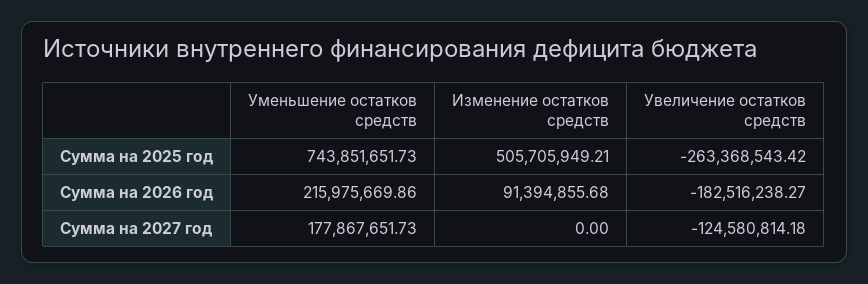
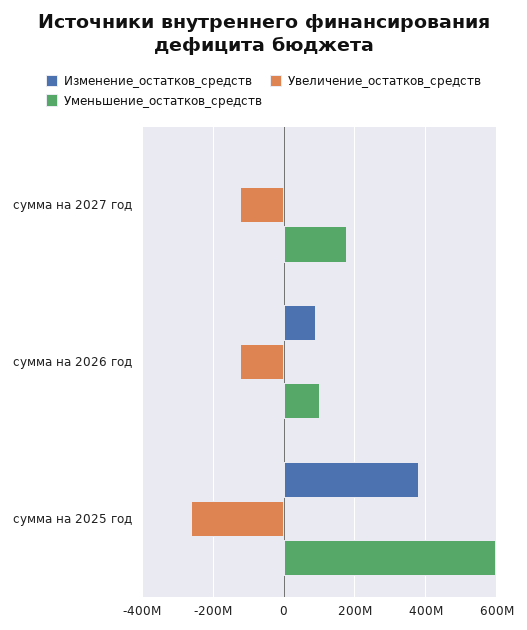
Уменьшение остатков средств, Сумма на 2025 год: 743851651.73 -> 600000000
Изменение остатков средств, Сумма на 2025 год: 505705949.21 -> 380000000
Уменьшение остатков средств, Сумма на 2026 год: 215975669.86 -> 100000000
Увеличение остатков средств, Сумма на 2026 год: -182516238.27 -> -120000000

